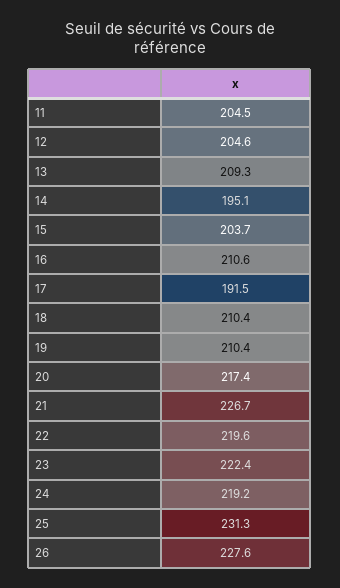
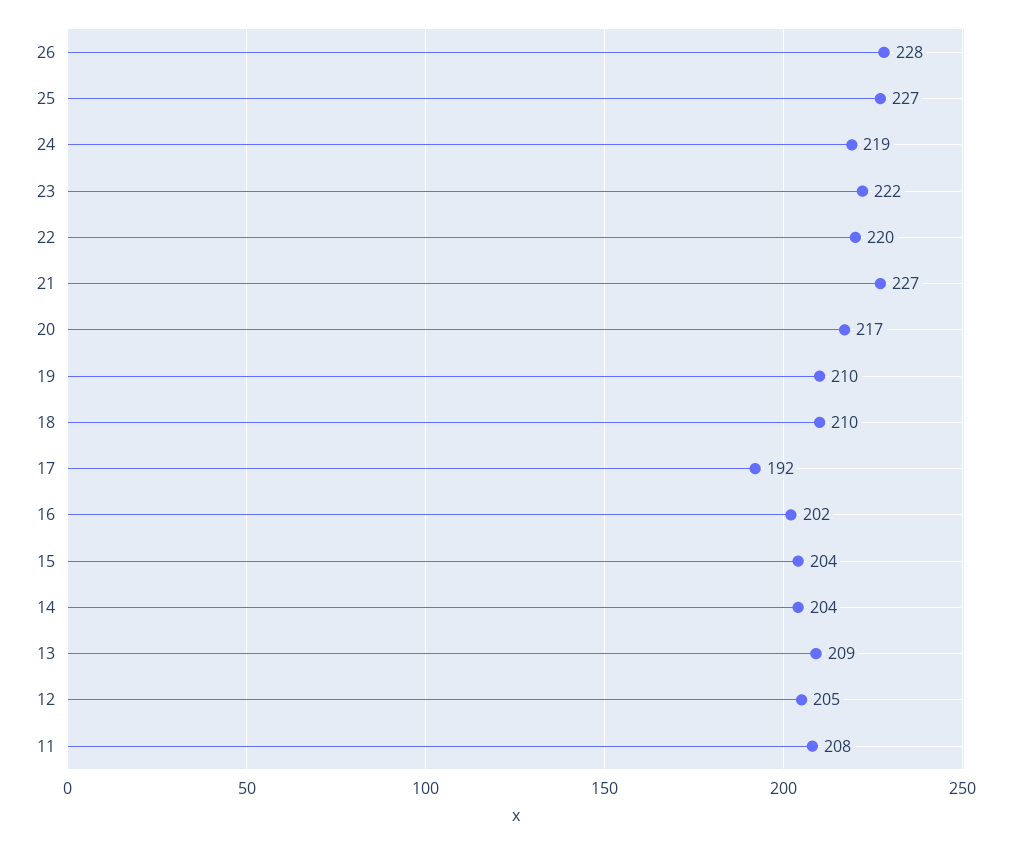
11: 204.5 -> 208
14: 195.1 -> 204
16: 210.6 -> 202
25: 231.3 -> 227

